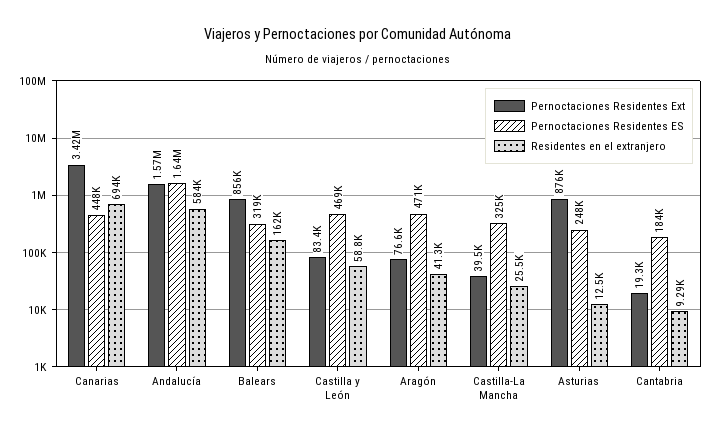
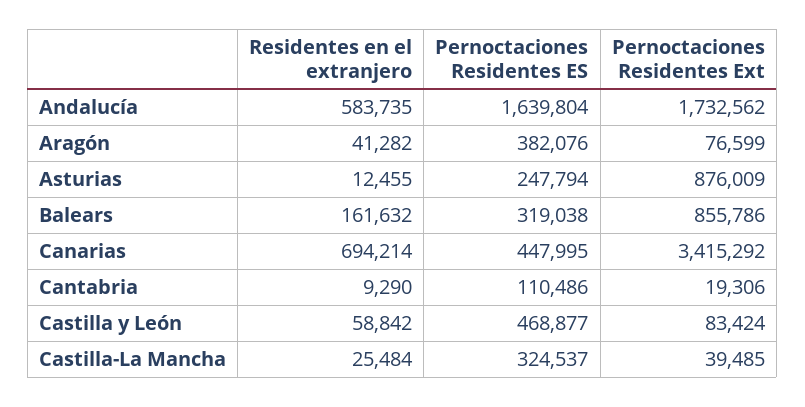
Pernoctaciones Residentes Ext, Andalucía: 1570000 -> 1732562
Pernoctaciones Residentes ES, Aragón: 471000 -> 382076
Pernoctaciones Residentes ES, Cantabria: 184000 -> 110486

